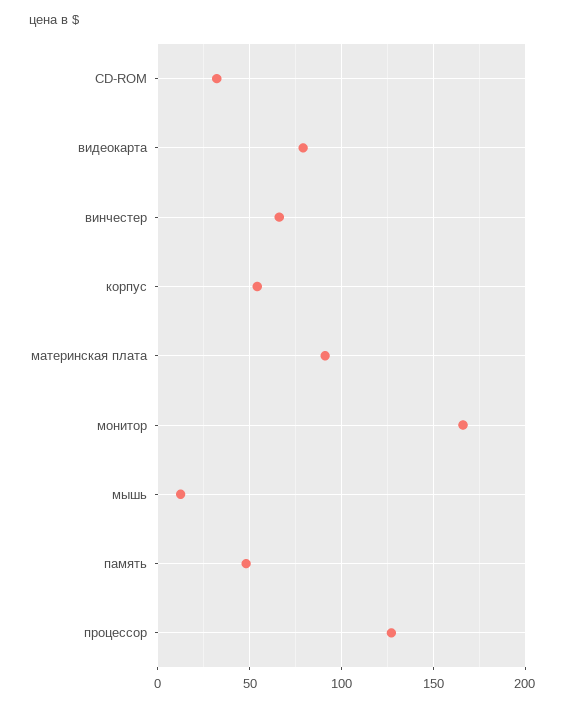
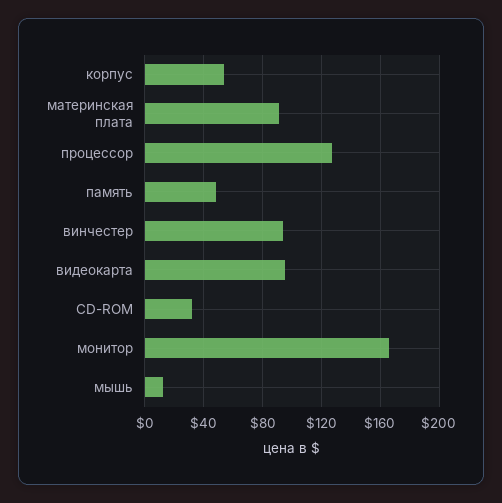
видеокарта: 80 -> 95
винчестер: 65 -> 95

